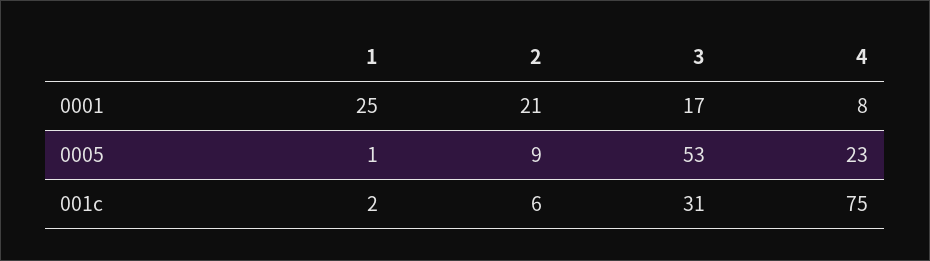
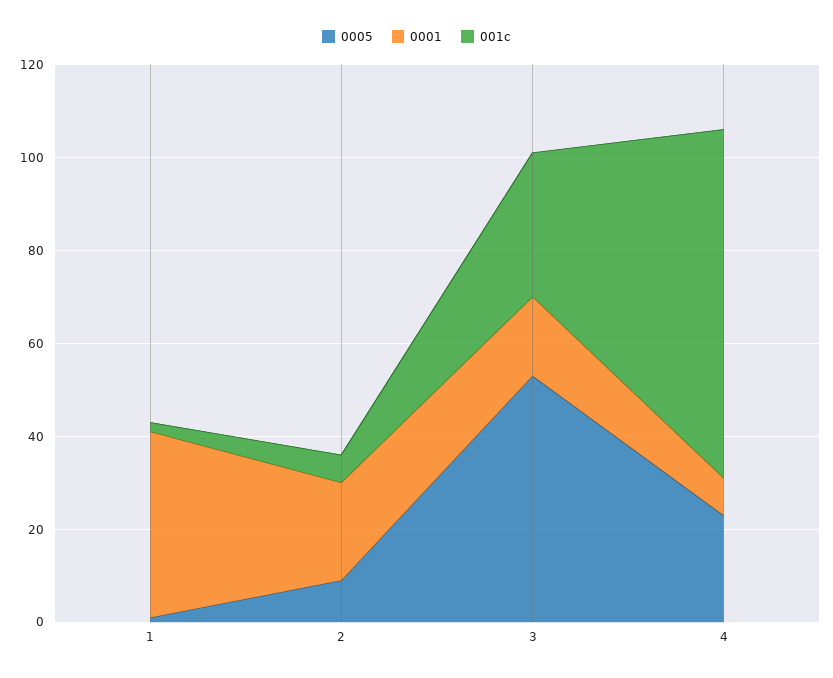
0001, 1: 25 -> 40

